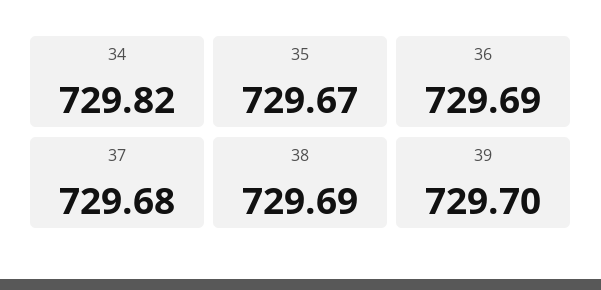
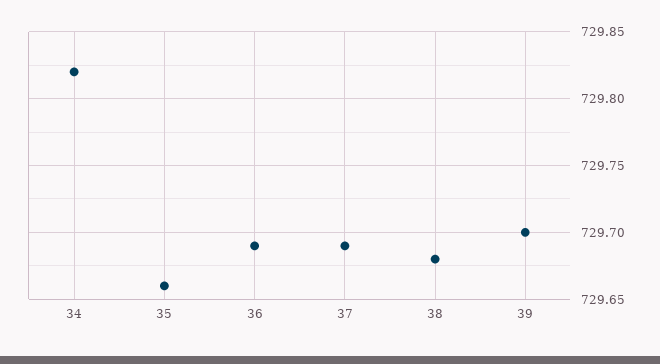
35: 729.67 -> 729.66
37: 729.68 -> 729.69
38: 729.69 -> 729.68

